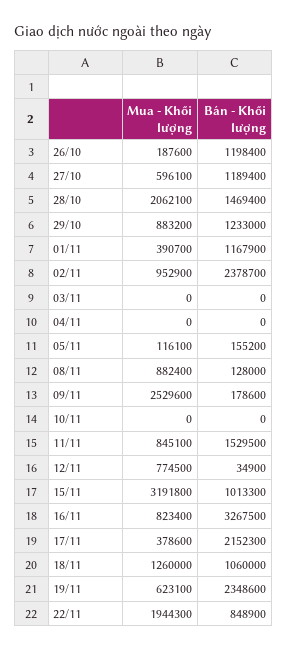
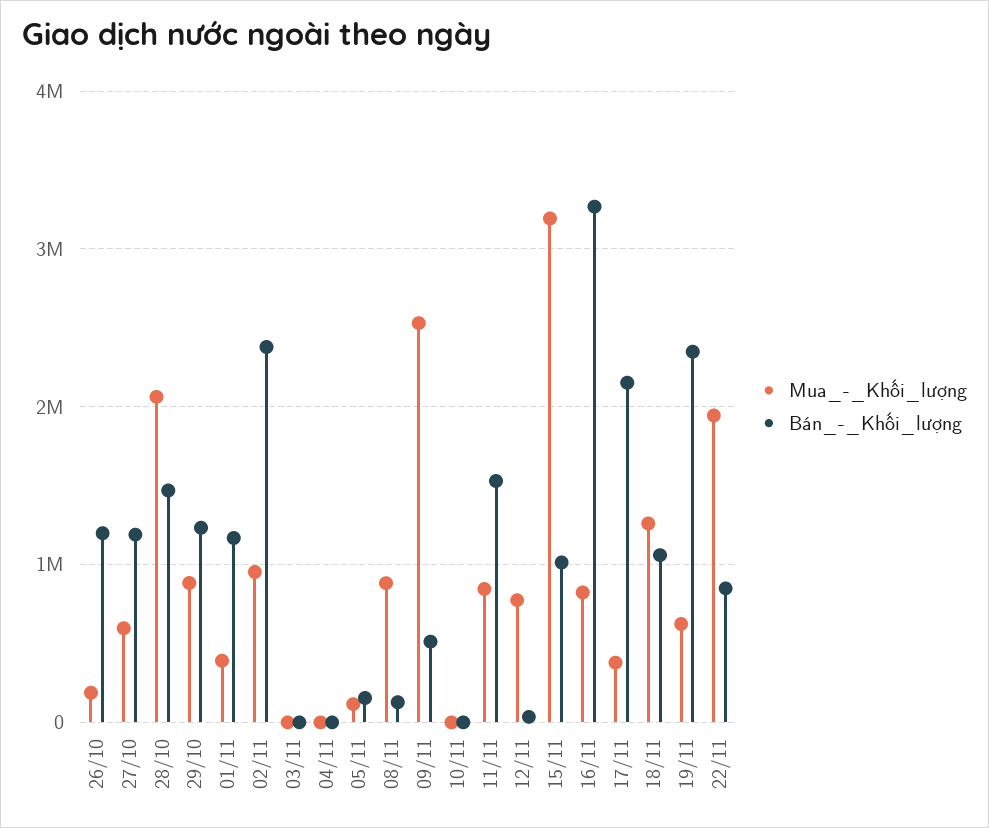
Bán - Khối lượng, 09/11: 178600 -> 500000

